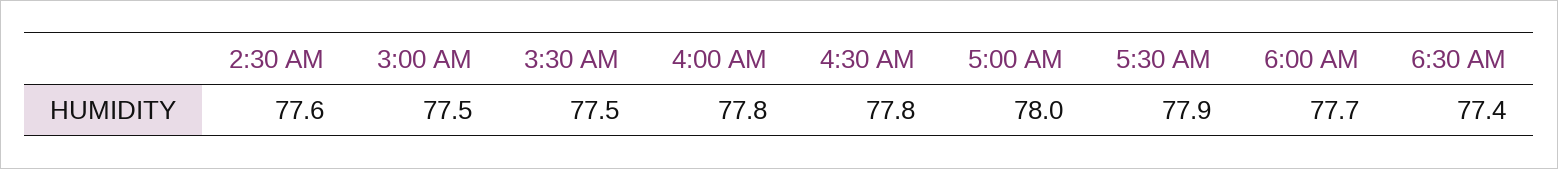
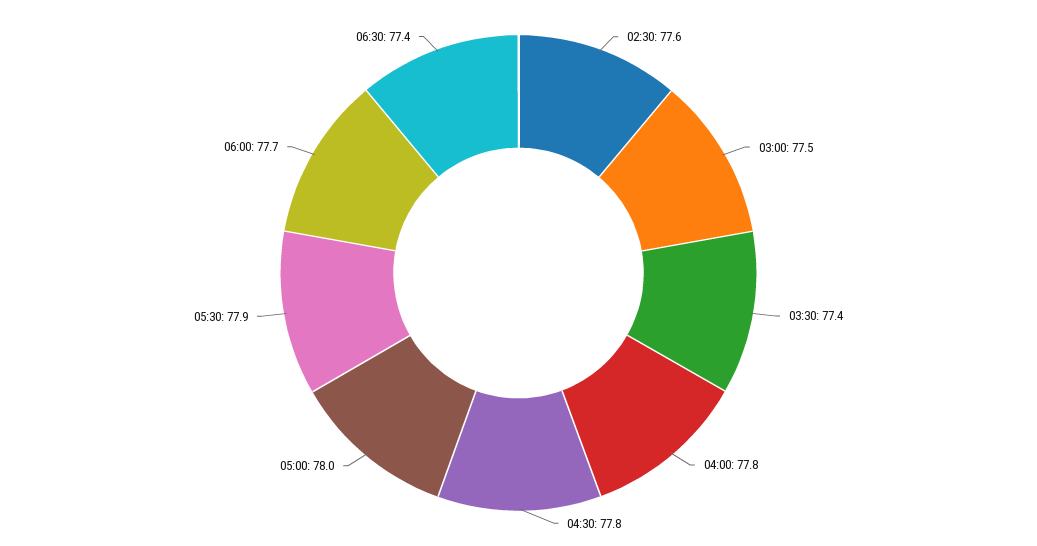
3:30 AM: 77.5 -> 77.4

